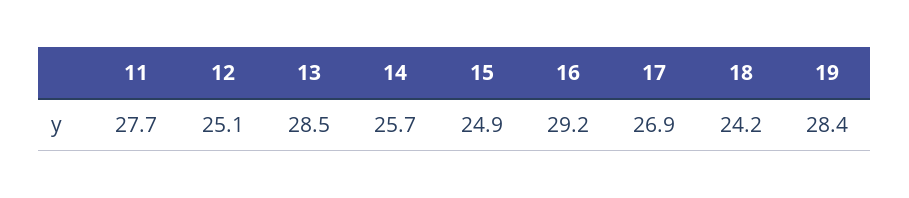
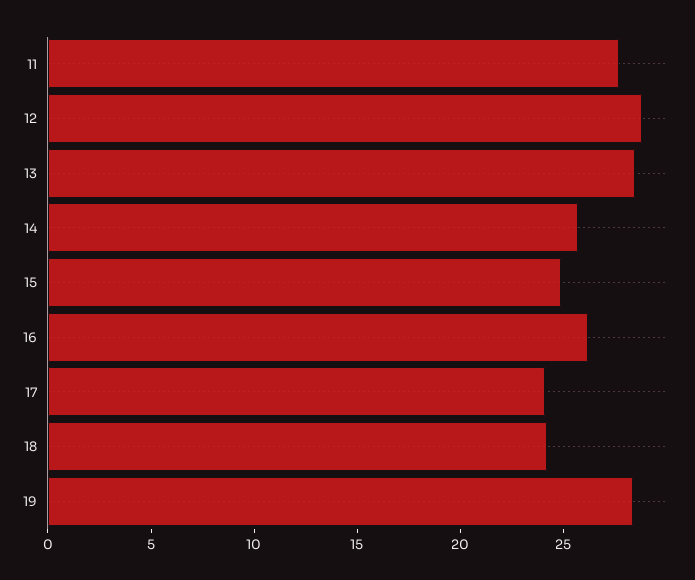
12: 25.1 -> 29
16: 29.2 -> 26
17: 26.9 -> 24

